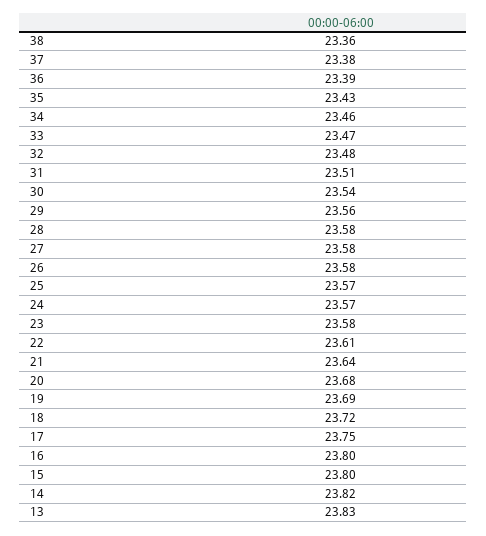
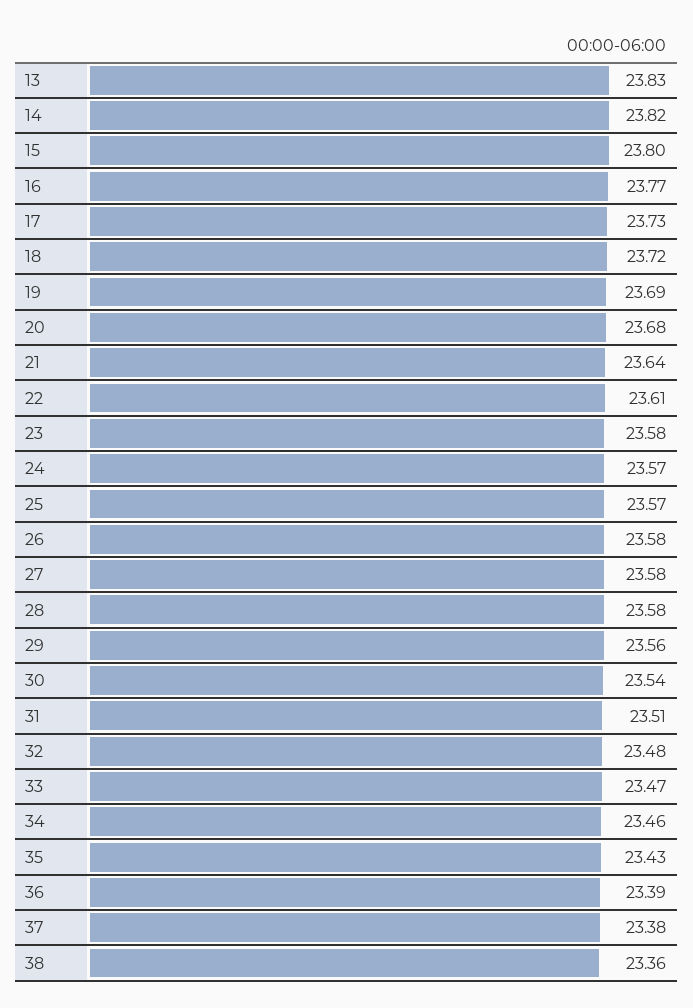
17: 23.75 -> 23.73
16: 23.8 -> 23.77

